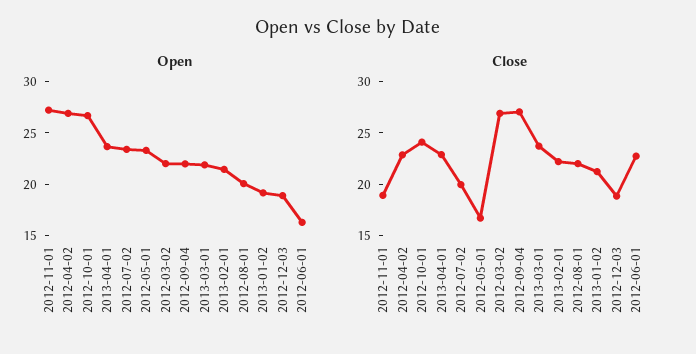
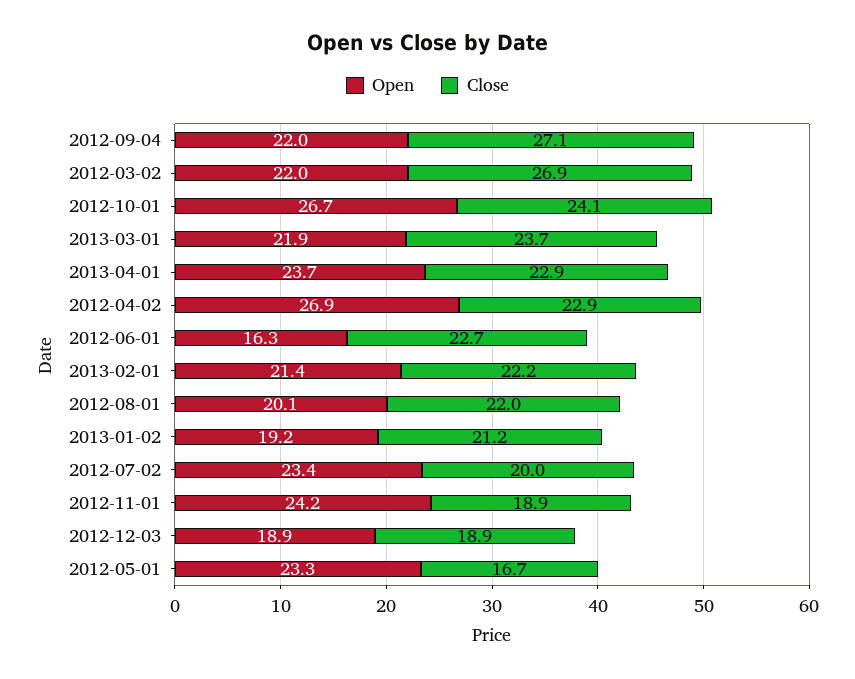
Open, 2012-11-01: 27 -> 24.2

